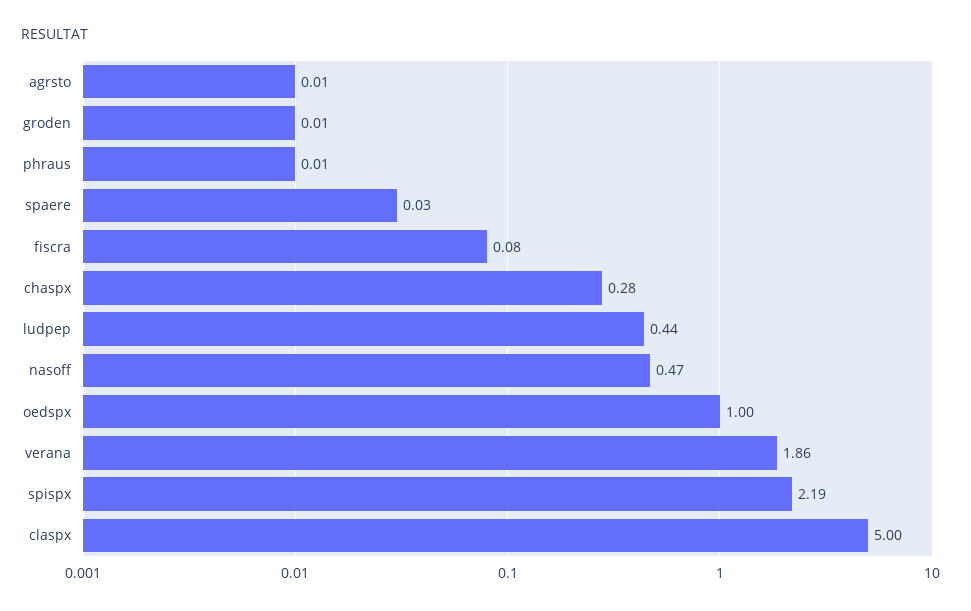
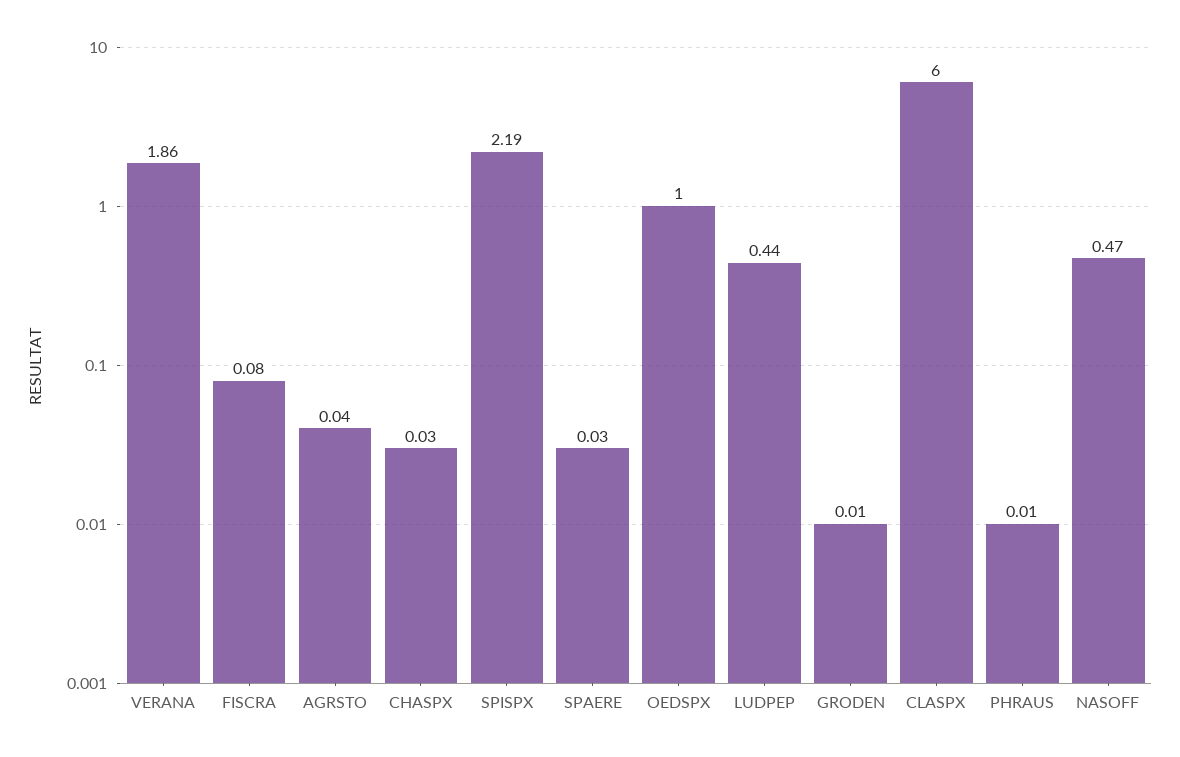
agrsto: 0.01 -> 0.04
chaspx: 0.28 -> 0.03
claspx: 5 -> 6

